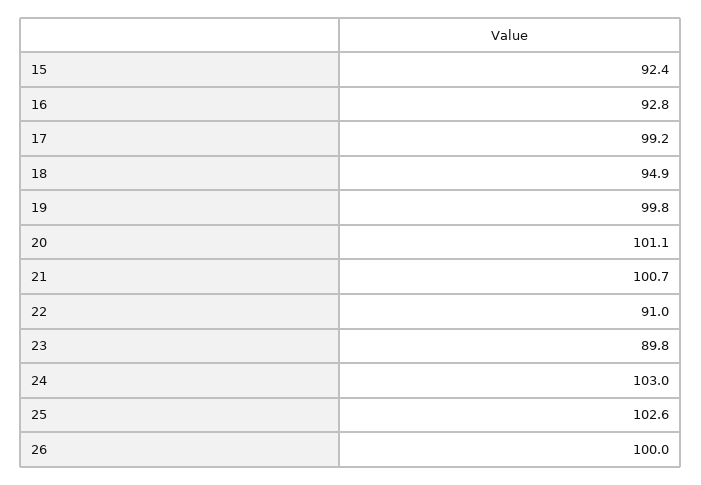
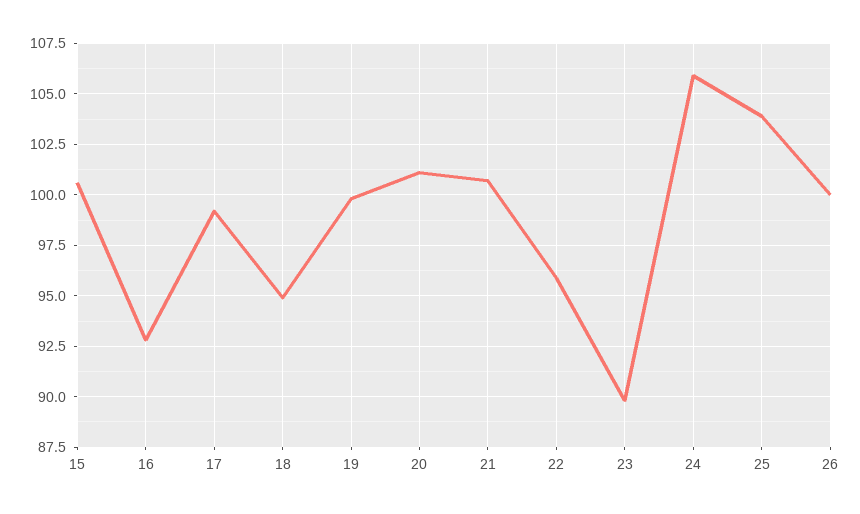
15: 92.4 -> 100.5
22: 91 -> 96
24: 103 -> 106
25: 102.6 -> 104

